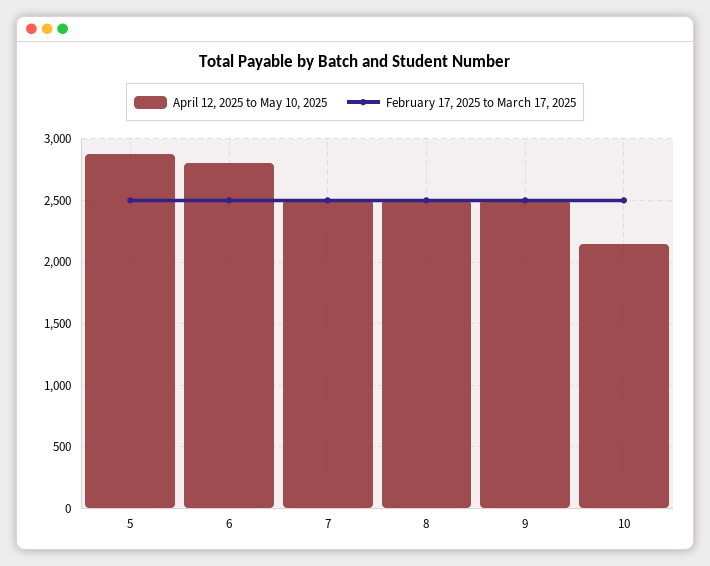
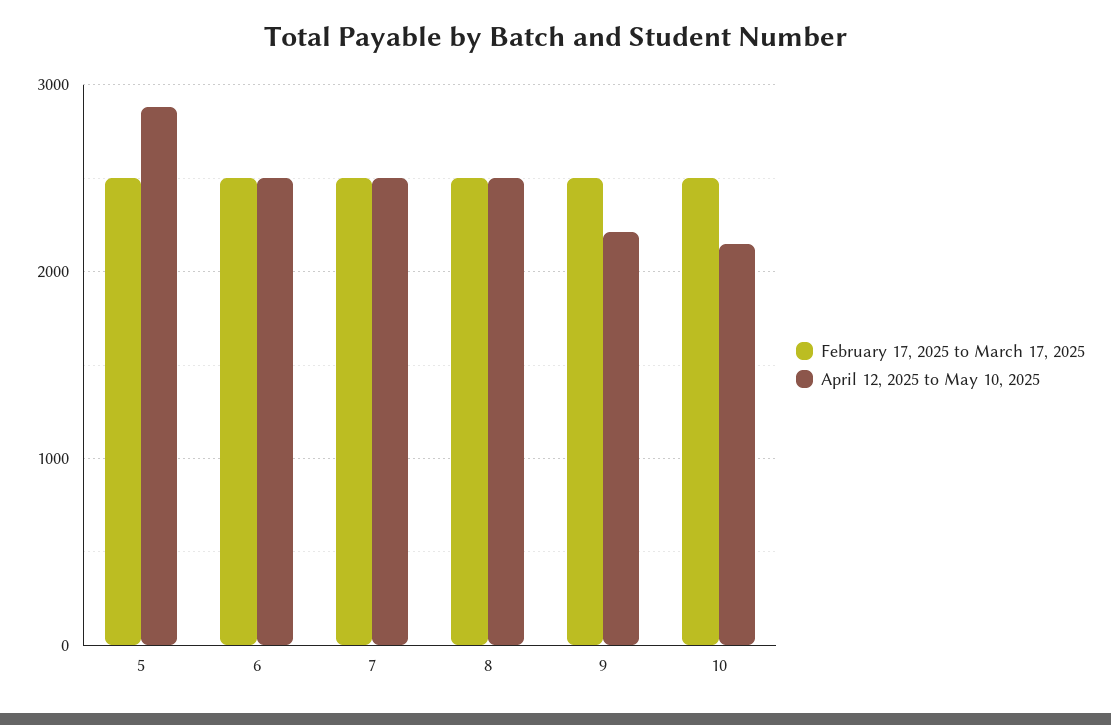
April 12, 2025 to May 10, 2025, 6: 2800 -> 2500
April 12, 2025 to May 10, 2025, 9: 2500 -> 2200

